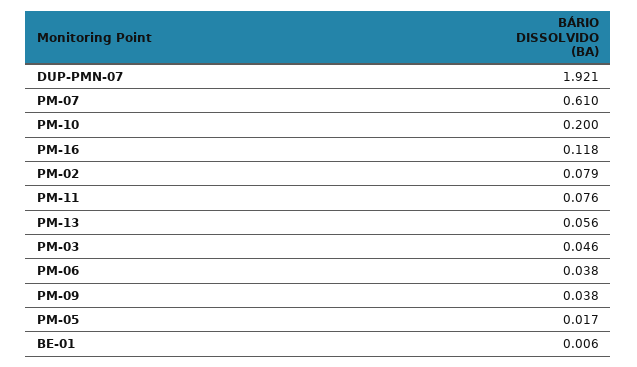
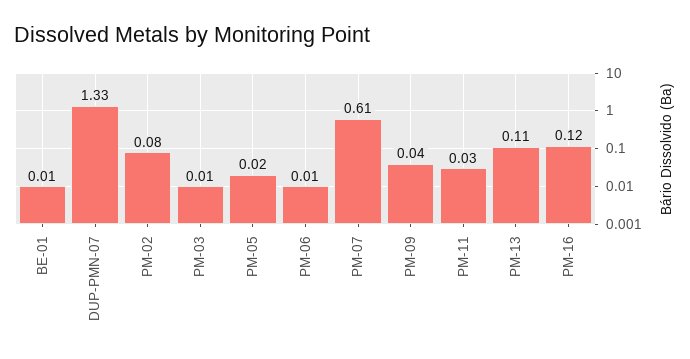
DUP-PMN-07: 1.921 -> 1.33
PM-10: 0.2 -> none
PM-11: 0.076 -> 0.03
PM-13: 0.056 -> 0.11
PM-03: 0.046 -> 0.01
PM-06: 0.038 -> 0.01

